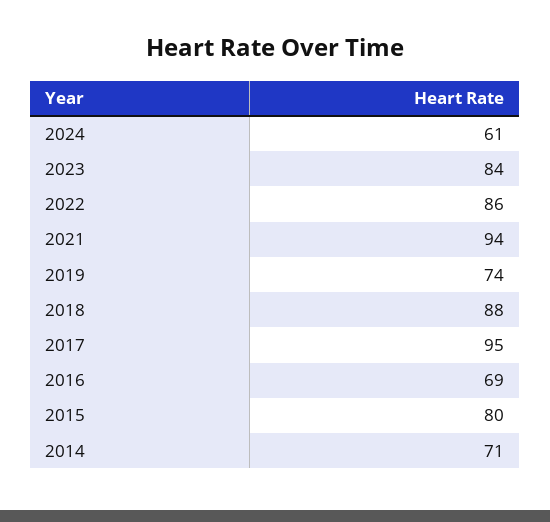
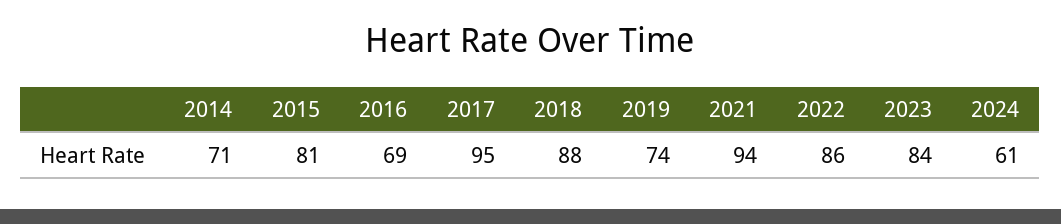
2015: 80 -> 81

